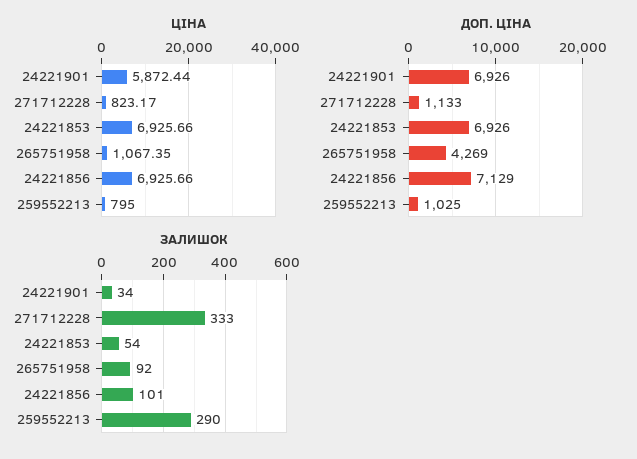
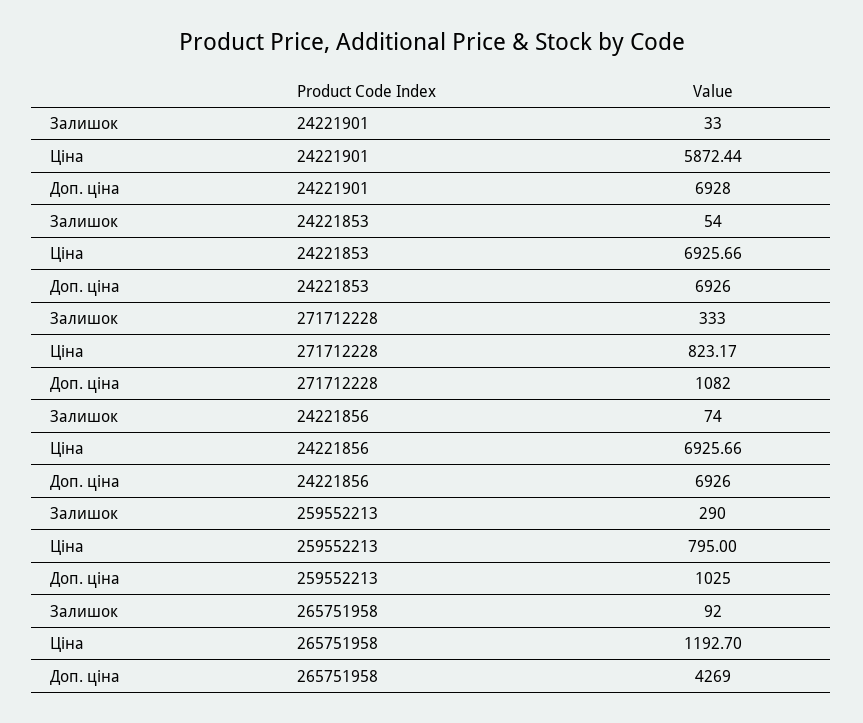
ЦІНА, 265751958: 1067.35 -> 1192.7
ДОП. ЦІНА, 24221901: 6926 -> 6928
ДОП. ЦІНА, 271712228: 1133 -> 1082
ДОП. ЦІНА, 24221856: 7129 -> 6926
ЗАЛИШОК, 24221901: 34 -> 33
ЗАЛИШОК, 24221856: 101 -> 74

